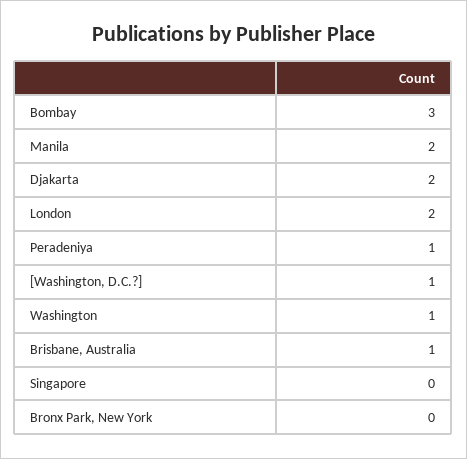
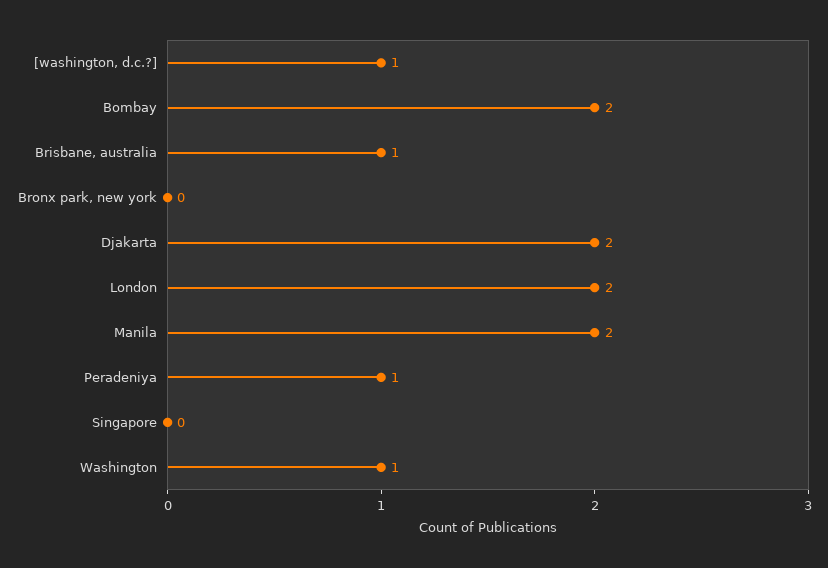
Bombay: 3 -> 2

